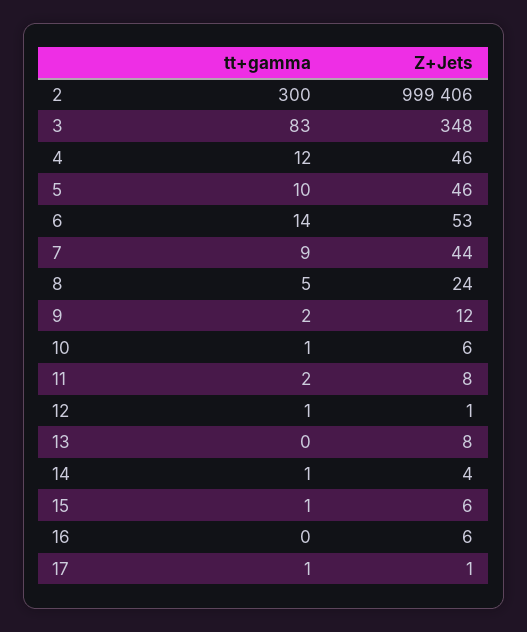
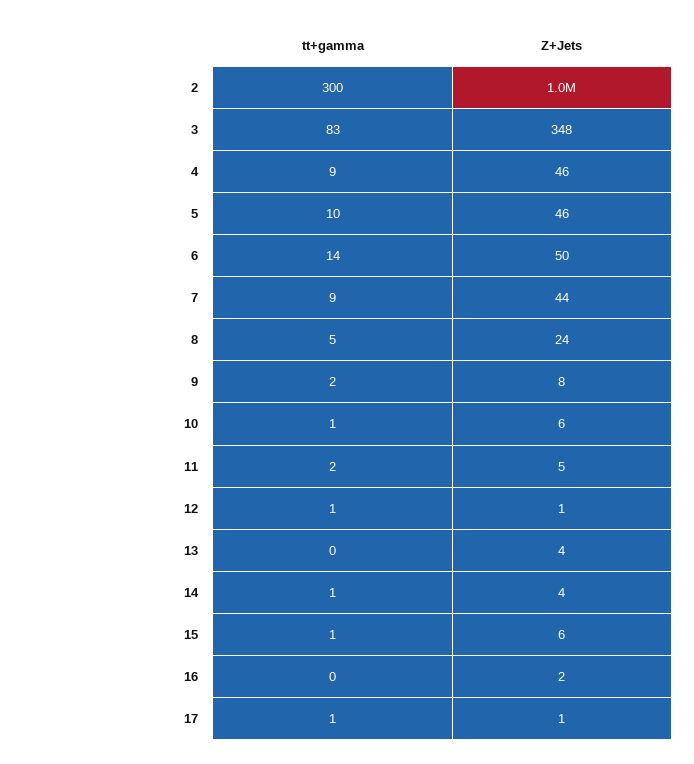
tt+gamma, 4: 12 -> 9
Z+Jets, 6: 53 -> 50
Z+Jets, 9: 12 -> 8
Z+Jets, 11: 8 -> 5
Z+Jets, 13: 8 -> 4
Z+Jets, 16: 6 -> 2

